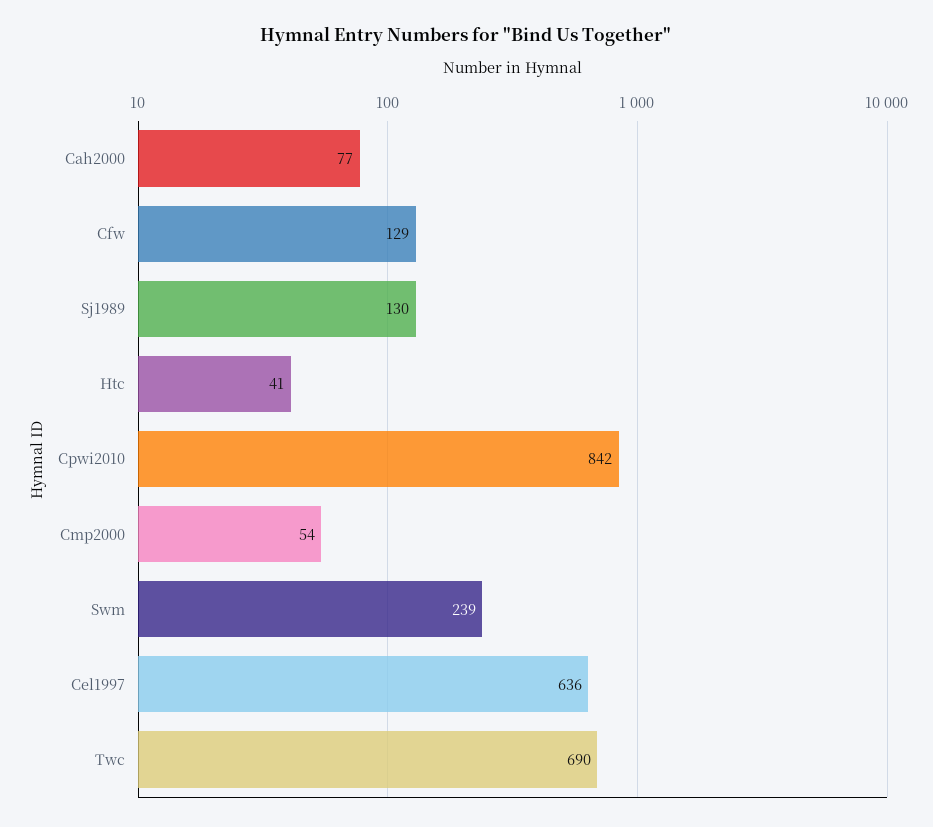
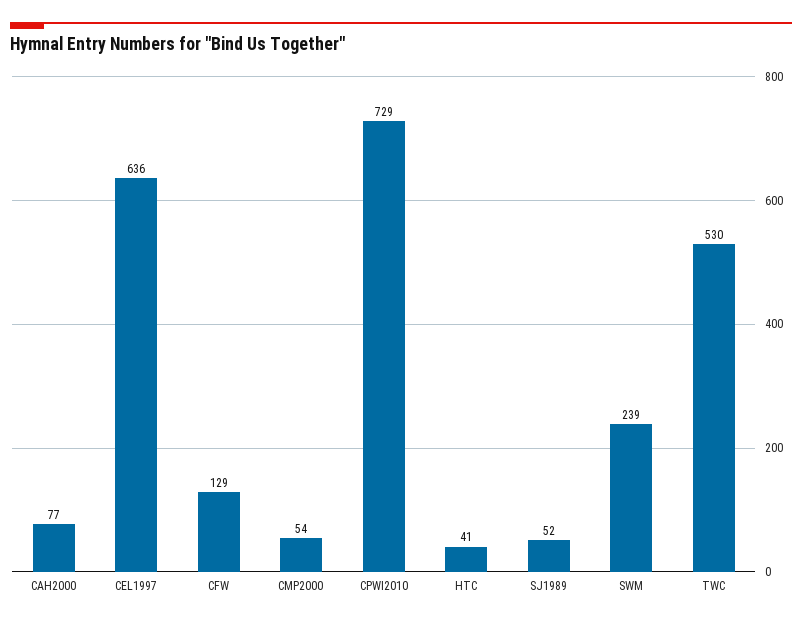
Sj1989: 130 -> 52
Cpwi2010: 842 -> 729
Twc: 690 -> 530

